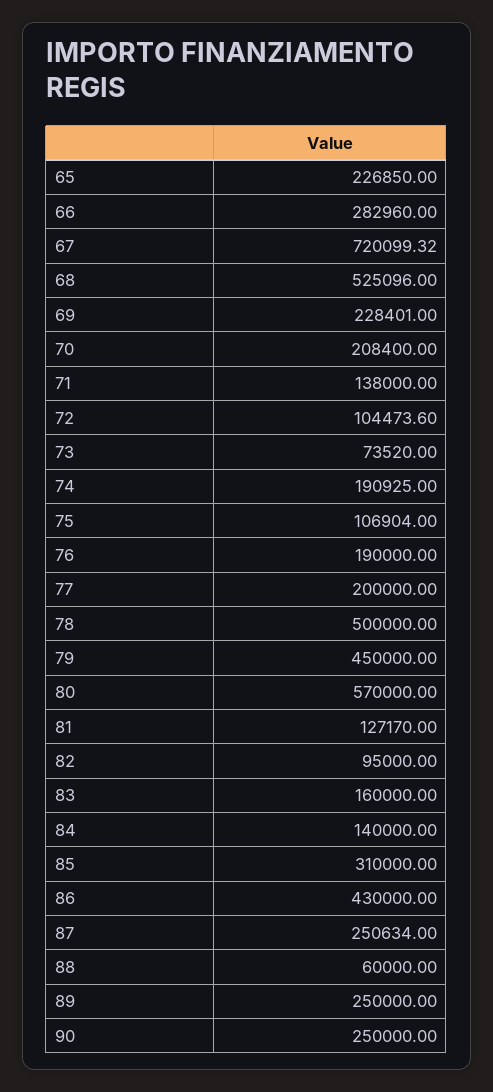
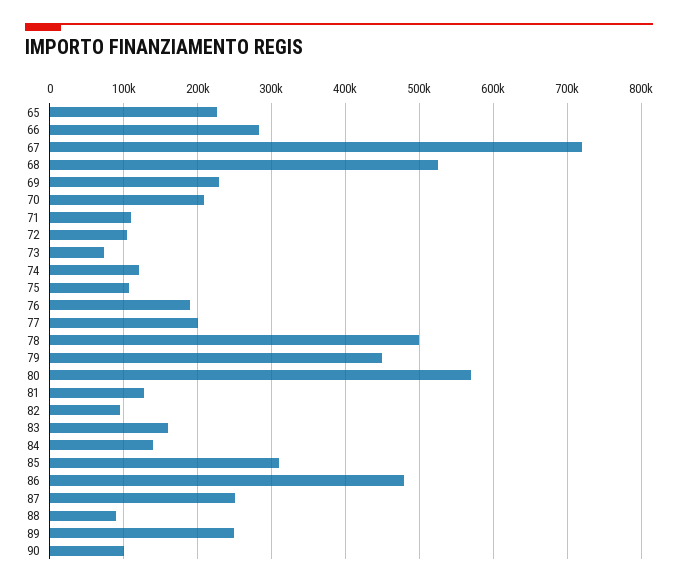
71: 138000 -> 110000
74: 190925 -> 120000
86: 430000 -> 480000
88: 60000 -> 90000
90: 250000 -> 100000

